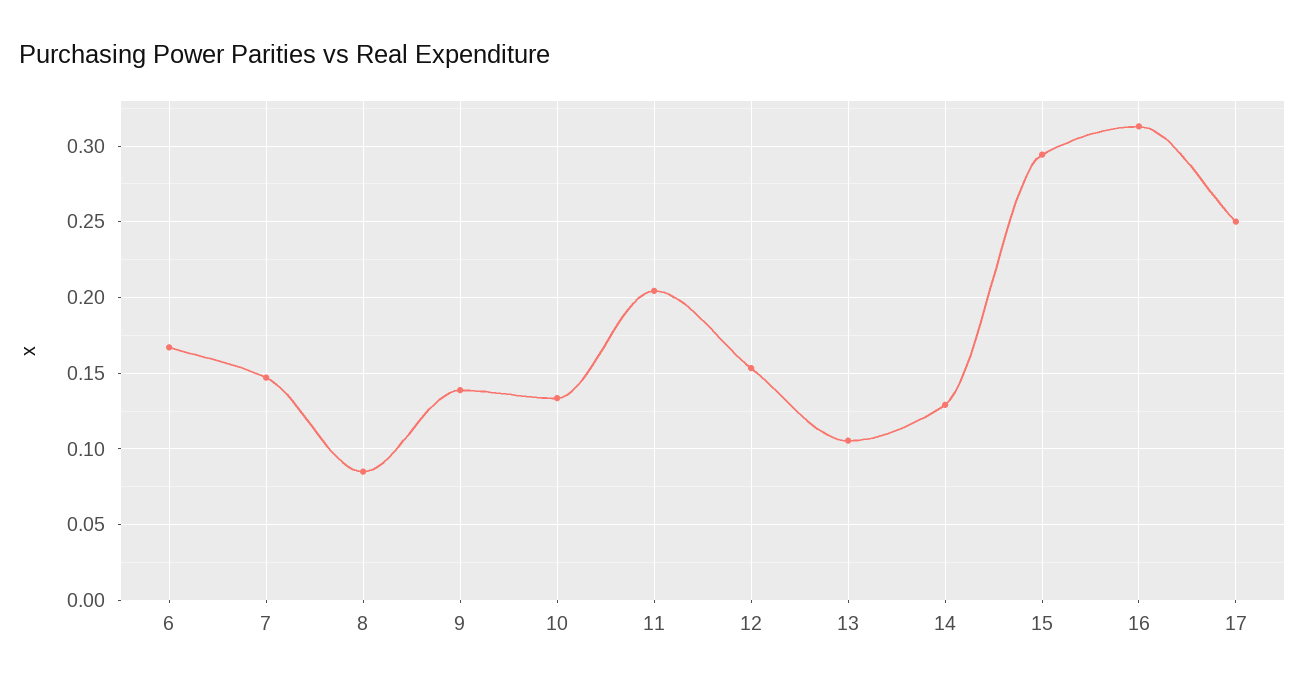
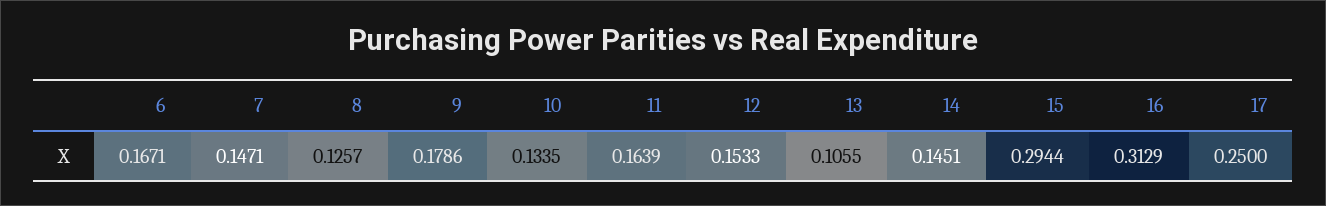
8: 0.085 -> 0.1257
9: 0.14 -> 0.1786
11: 0.205 -> 0.1639
14: 0.13 -> 0.1451

